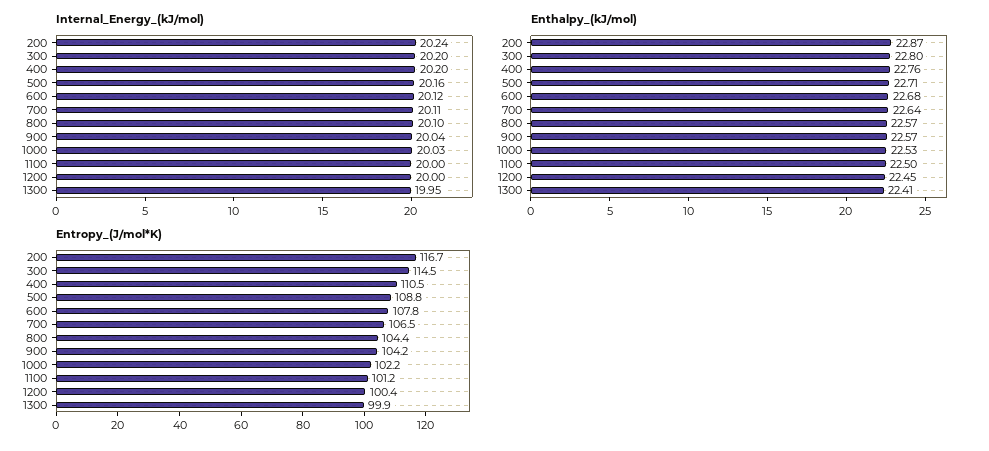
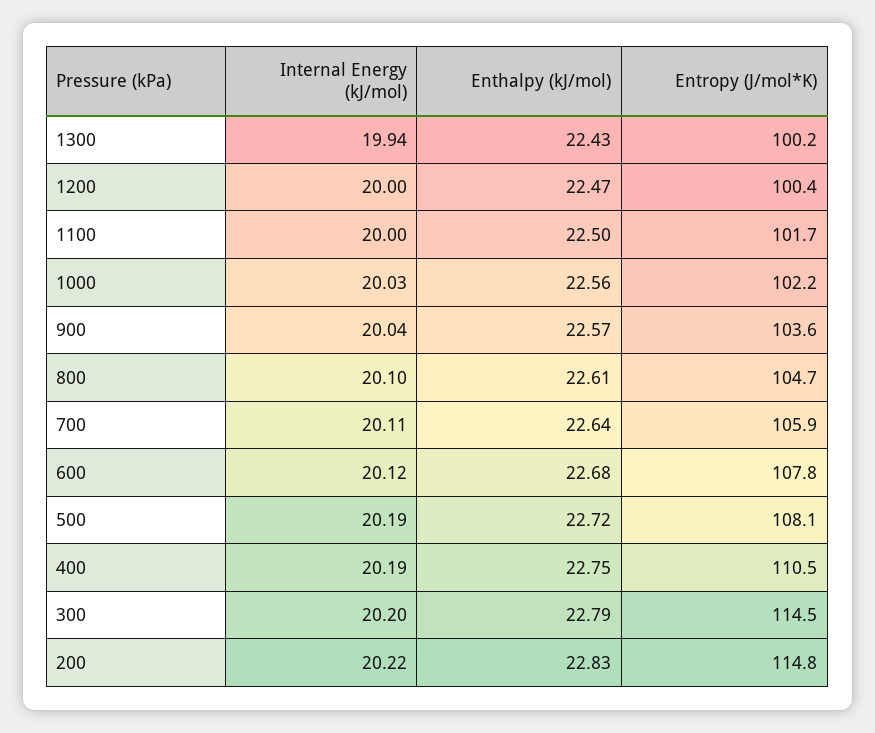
Internal_Energy_(kJ/mol), 200: 20.24 -> 20.22
Internal_Energy_(kJ/mol), 400: 20.2 -> 20.19
Internal_Energy_(kJ/mol), 500: 20.16 -> 20.19
Internal_Energy_(kJ/mol), 1300: 19.95 -> 19.94
Enthalpy_(kJ/mol), 200: 22.87 -> 22.83
Enthalpy_(kJ/mol), 300: 22.8 -> 22.79
Enthalpy_(kJ/mol), 400: 22.76 -> 22.75
Enthalpy_(kJ/mol), 500: 22.71 -> 22.72
Enthalpy_(kJ/mol), 800: 22.57 -> 22.61
Enthalpy_(kJ/mol), 1000: 22.53 -> 22.56
Enthalpy_(kJ/mol), 1200: 22.45 -> 22.47
Enthalpy_(kJ/mol), 1300: 22.41 -> 22.43
Entropy_(J/mol*K), 200: 116.7 -> 114.8
Entropy_(J/mol*K), 500: 108.8 -> 108.1
Entropy_(J/mol*K), 700: 106.5 -> 105.9
Entropy_(J/mol*K), 800: 104.4 -> 104.7
Entropy_(J/mol*K), 900: 104.2 -> 103.6
Entropy_(J/mol*K), 1100: 101.2 -> 101.7
Entropy_(J/mol*K), 1300: 99.9 -> 100.2

